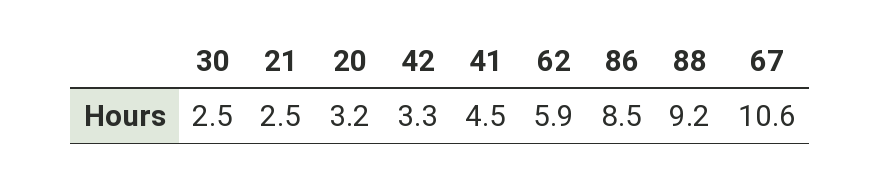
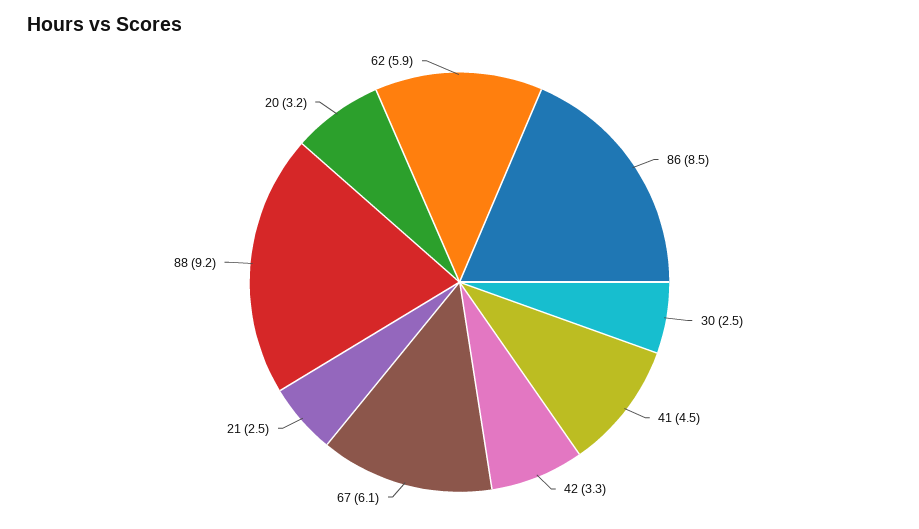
67: 10.6 -> 6.1

